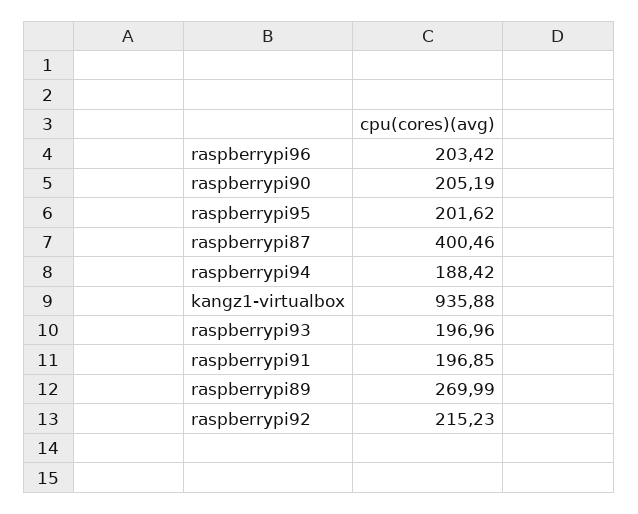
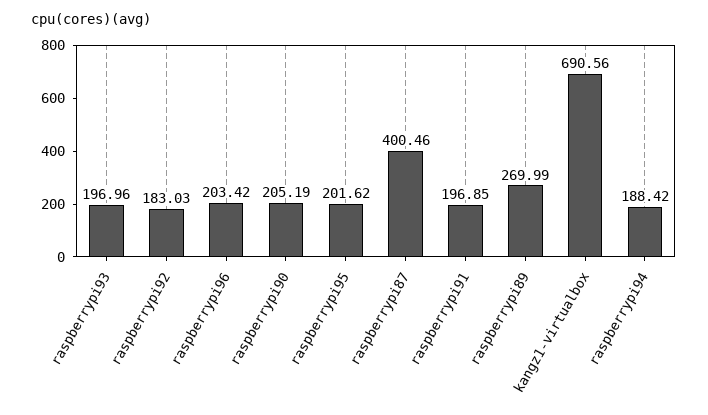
kangz1-virtualbox: 935.88 -> 690.56
raspberrypi92: 215.23 -> 183.03

